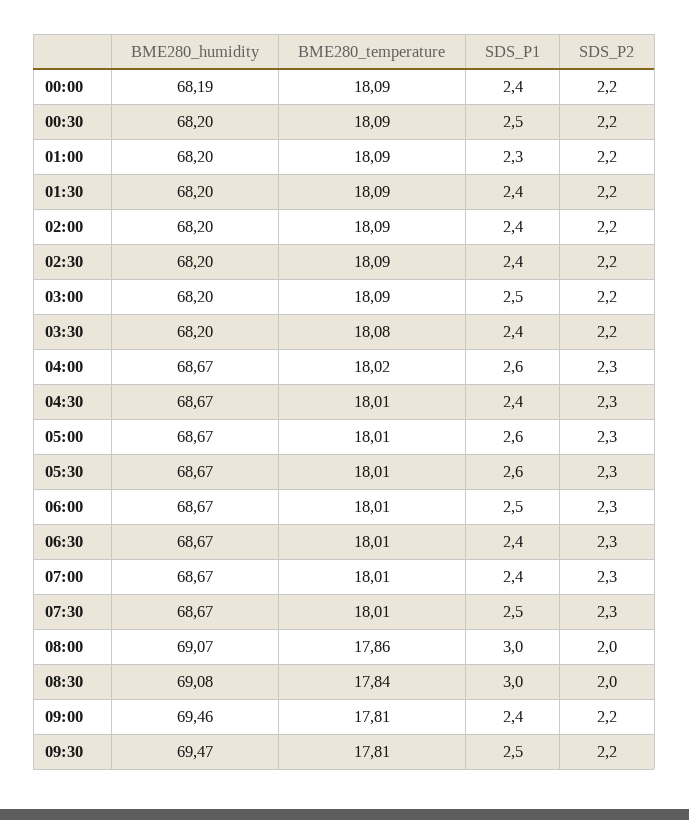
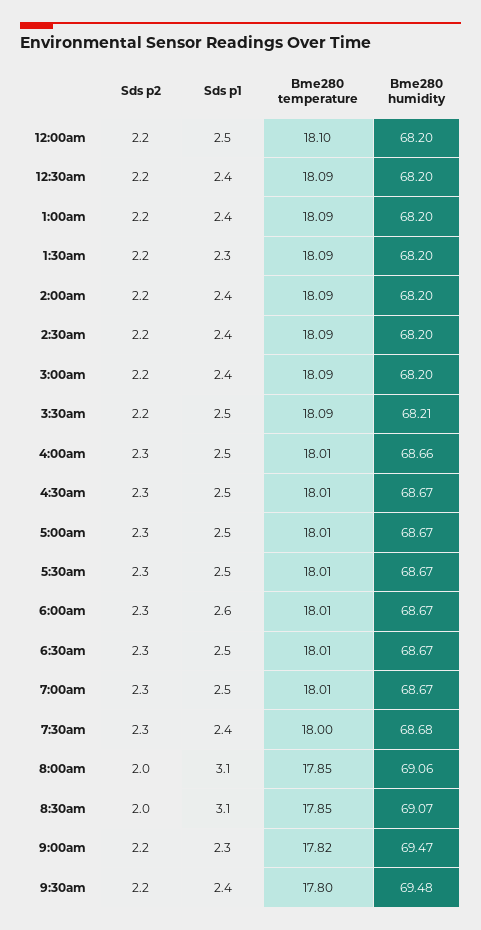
BME280_humidity, 00:00: 68.19 -> 68.2
BME280_temperature, 00:00: 18.09 -> 18.1
SDS_P1, 00:00: 2.4 -> 2.5
SDS_P1, 00:30: 2.5 -> 2.4
SDS_P1, 01:00: 2.3 -> 2.4
SDS_P1, 01:30: 2.4 -> 2.3
SDS_P1, 03:00: 2.5 -> 2.4
BME280_humidity, 03:30: 68.2 -> 68.21
BME280_temperature, 03:30: 18.08 -> 18.09
SDS_P1, 03:30: 2.4 -> 2.5
BME280_humidity, 04:00: 68.67 -> 68.66
BME280_temperature, 04:00: 18.02 -> 18.01
SDS_P1, 04:00: 2.6 -> 2.5
SDS_P1, 04:30: 2.4 -> 2.5
SDS_P1, 05:00: 2.6 -> 2.5
SDS_P1, 05:30: 2.6 -> 2.5
SDS_P1, 06:00: 2.5 -> 2.6
SDS_P1, 06:30: 2.4 -> 2.5
SDS_P1, 07:00: 2.4 -> 2.5
BME280_humidity, 07:30: 68.67 -> 68.68
BME280_temperature, 07:30: 18.01 -> 18
SDS_P1, 07:30: 2.5 -> 2.4
BME280_humidity, 08:00: 69.07 -> 69.06
BME280_temperature, 08:00: 17.86 -> 17.85
SDS_P1, 08:00: 3 -> 3.1
BME280_humidity, 08:30: 69.08 -> 69.07
BME280_temperature, 08:30: 17.84 -> 17.85
SDS_P1, 08:30: 3 -> 3.1
BME280_humidity, 09:00: 69.46 -> 69.47
BME280_temperature, 09:00: 17.81 -> 17.82
SDS_P1, 09:00: 2.4 -> 2.3
BME280_humidity, 09:30: 69.47 -> 69.48
BME280_temperature, 09:30: 17.81 -> 17.8
SDS_P1, 09:30: 2.5 -> 2.4

